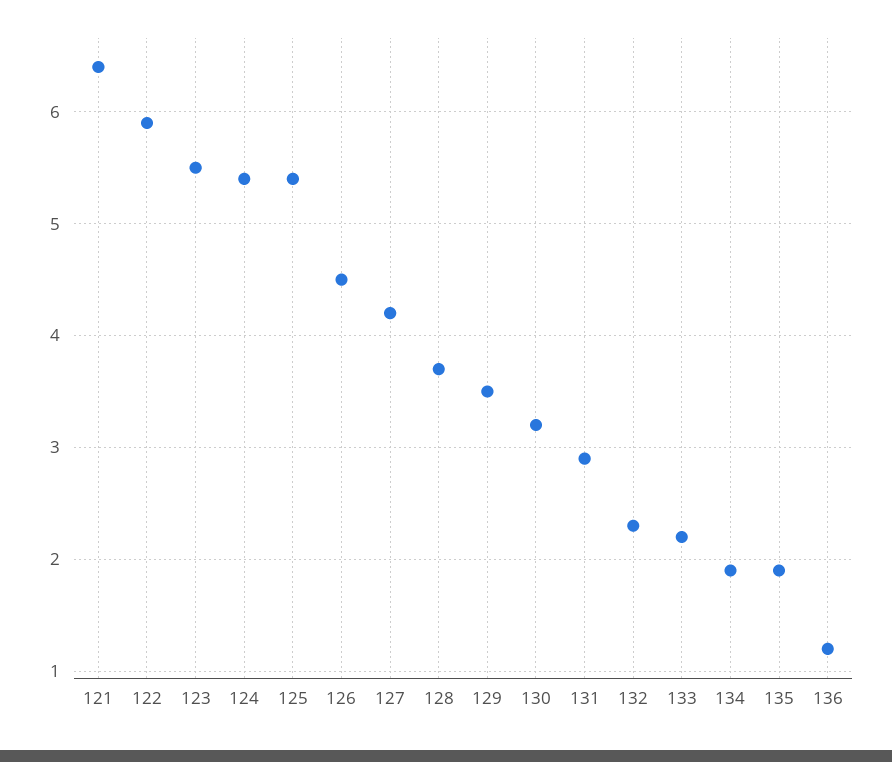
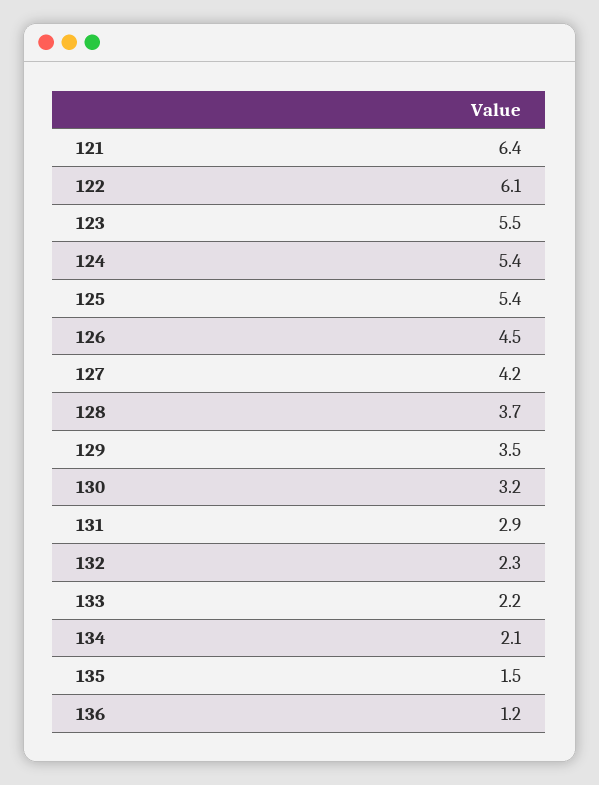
122: 5.9 -> 6.1
134: 1.9 -> 2.1
135: 1.9 -> 1.5

